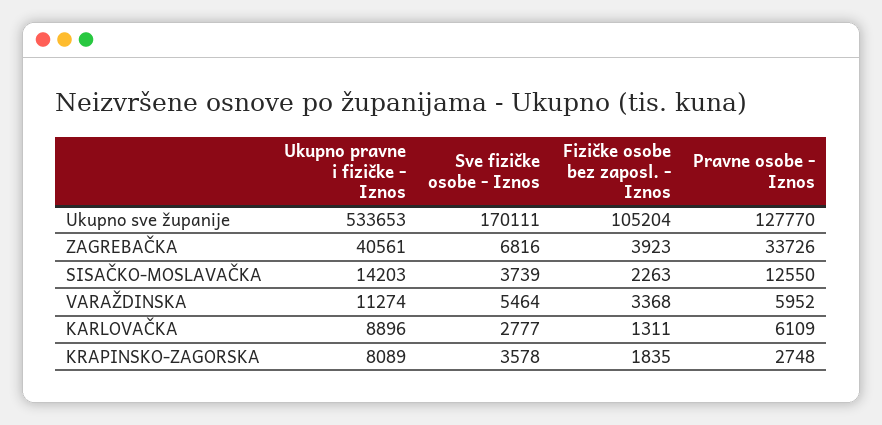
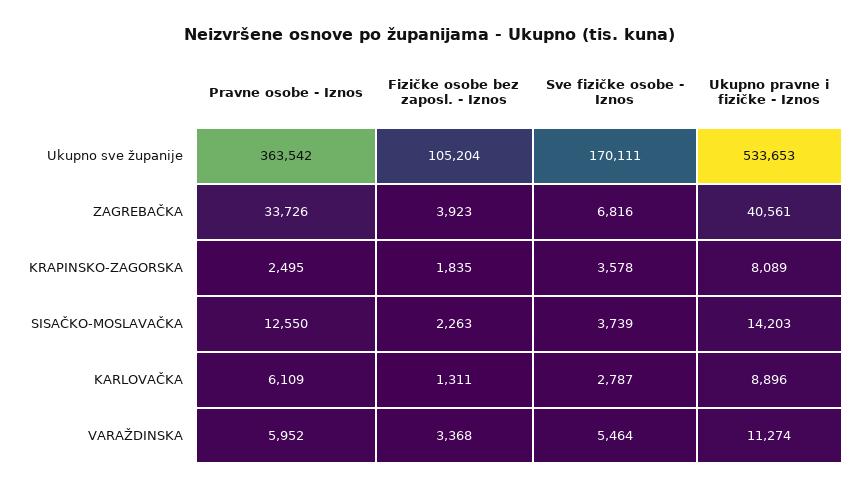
Pravne osobe - Iznos, Ukupno sve županije: 127770 -> 363542
Sve fizičke osobe - Iznos, KARLOVAČKA: 2777 -> 2787
Pravne osobe - Iznos, KRAPINSKO-ZAGORSKA: 2748 -> 2495

